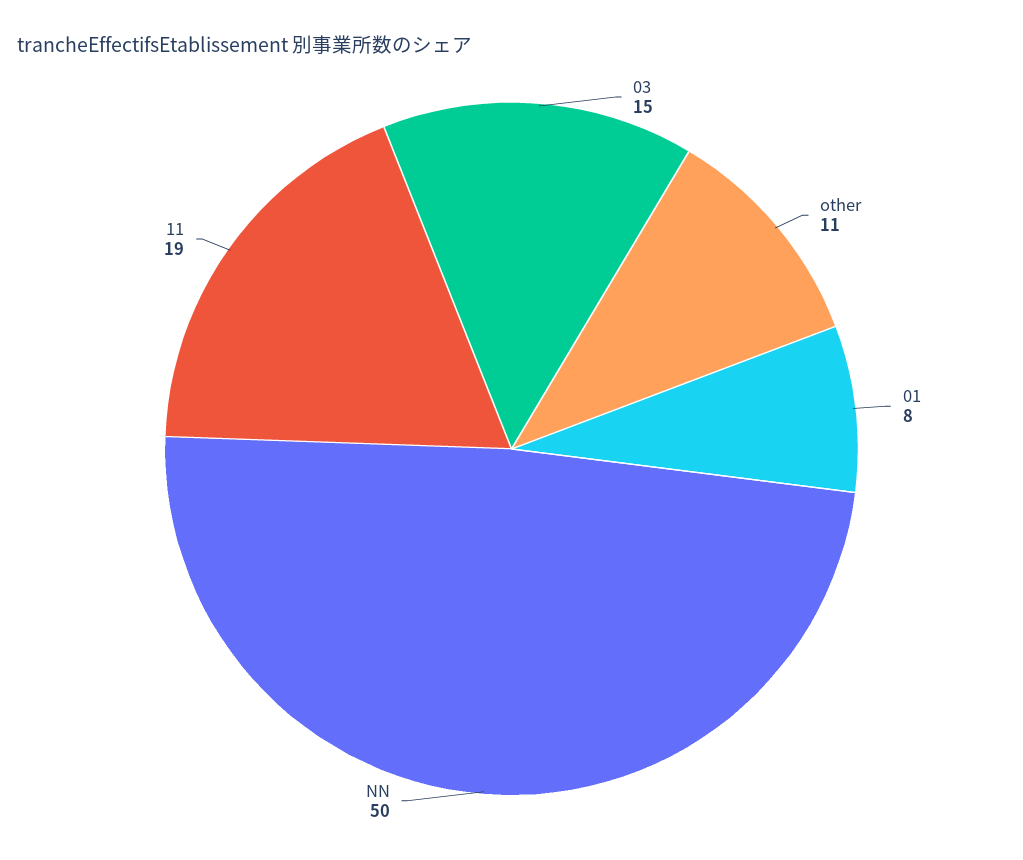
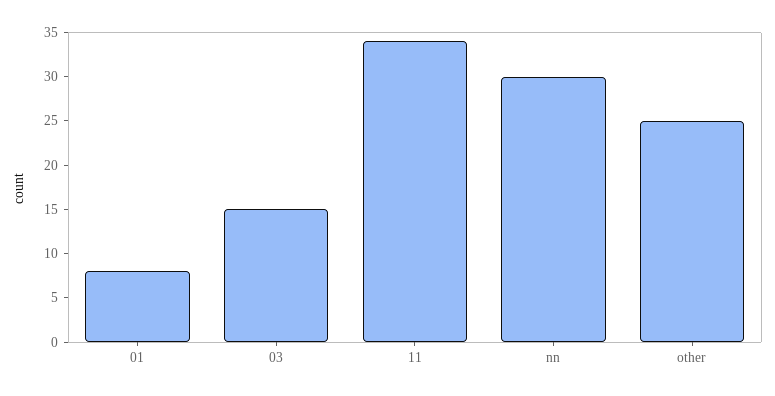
other: 11 -> 25
NN: 50 -> 30
11: 19 -> 34

